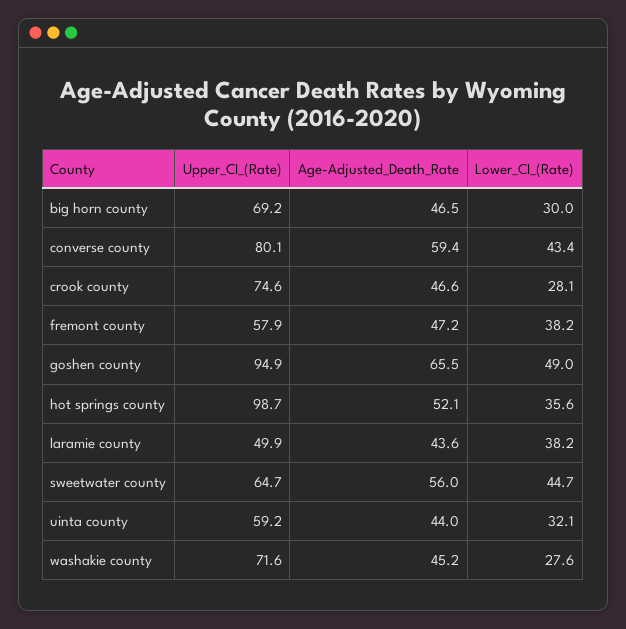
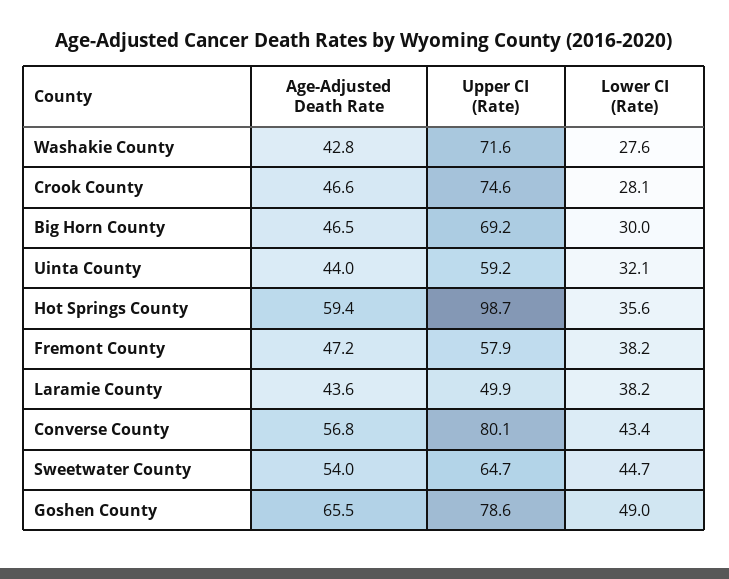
Age-Adjusted_Death_Rate, converse county: 59.4 -> 56.8
Upper_CI_(Rate), goshen county: 94.9 -> 78.6
Age-Adjusted_Death_Rate, hot springs county: 52.1 -> 59.4
Age-Adjusted_Death_Rate, sweetwater county: 56 -> 54
Age-Adjusted_Death_Rate, washakie county: 45.2 -> 42.8

